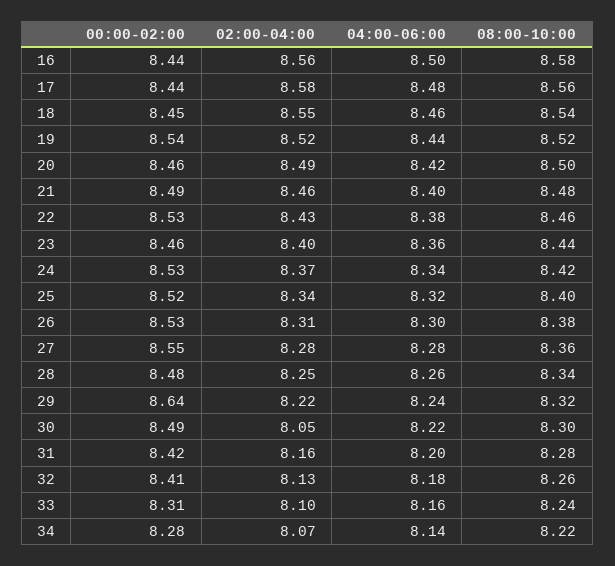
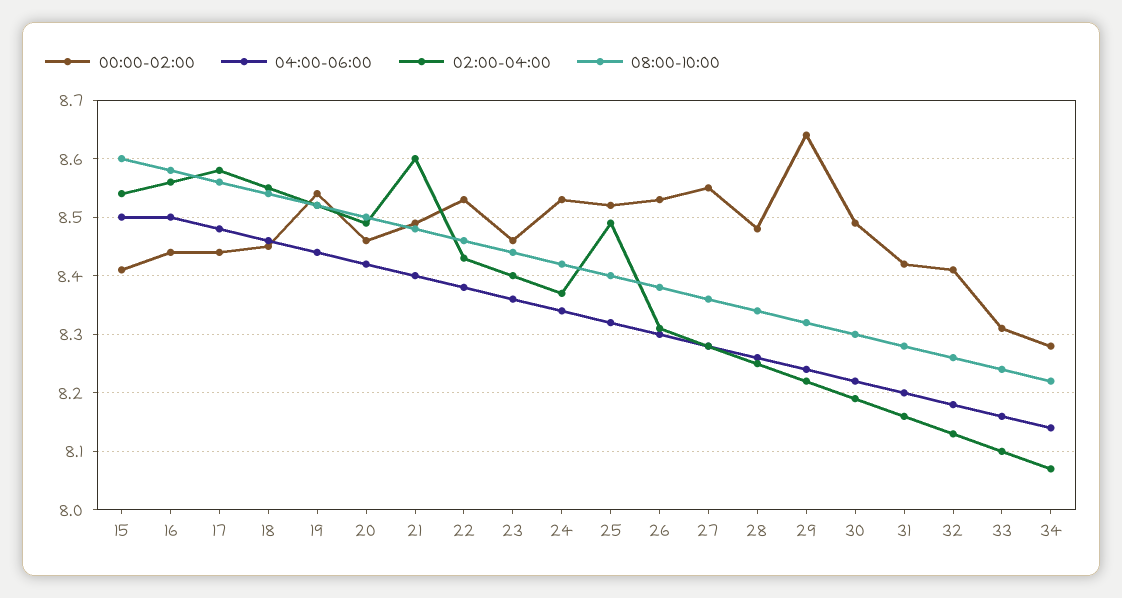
02:00-04:00, 21: 8.46 -> 8.6
02:00-04:00, 25: 8.34 -> 8.5
02:00-04:00, 30: 8.05 -> 8.2
00:00-02:00, 15: none -> 8.4
04:00-06:00, 15: none -> 8.5
02:00-04:00, 15: none -> 8.55
08:00-10:00, 15: none -> 8.6

